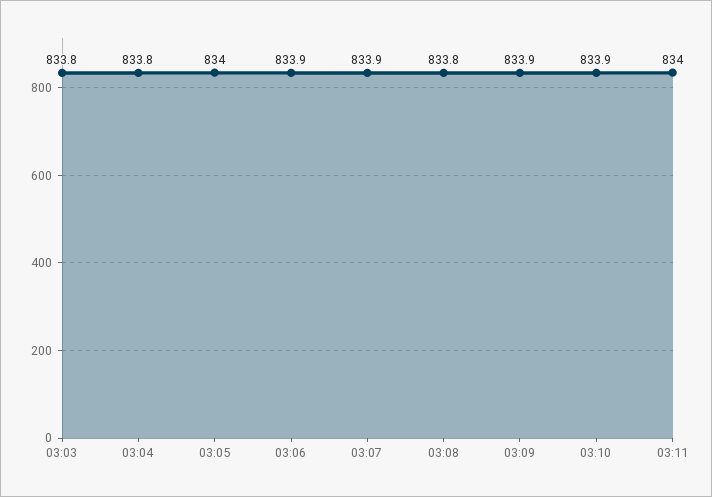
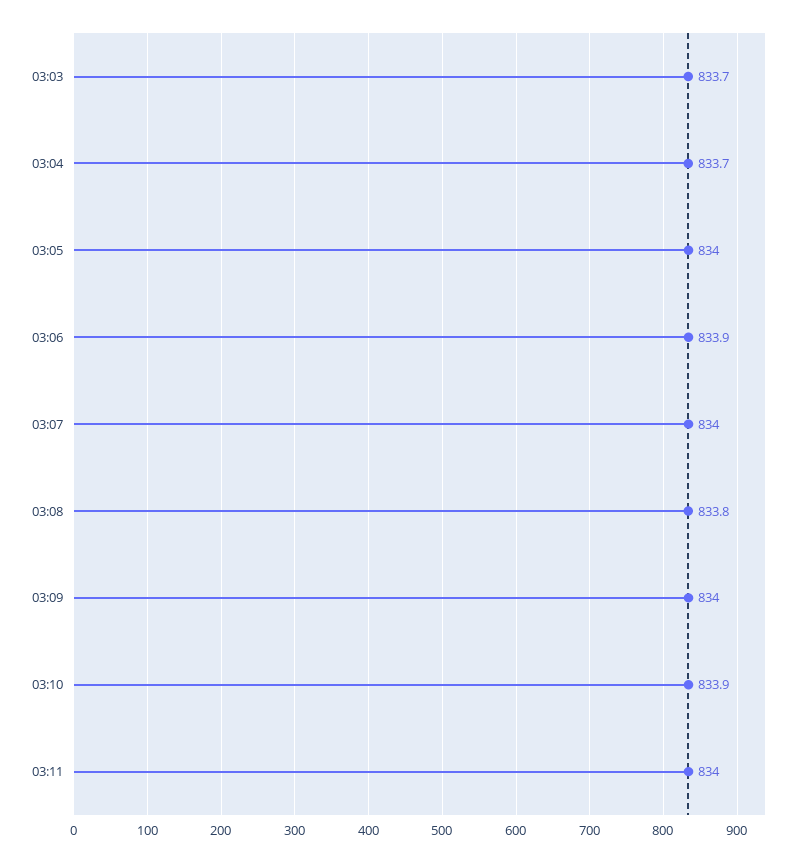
03:03: 833.8 -> 833.7
03:04: 833.8 -> 833.7
03:07: 833.9 -> 834
03:09: 833.9 -> 834

